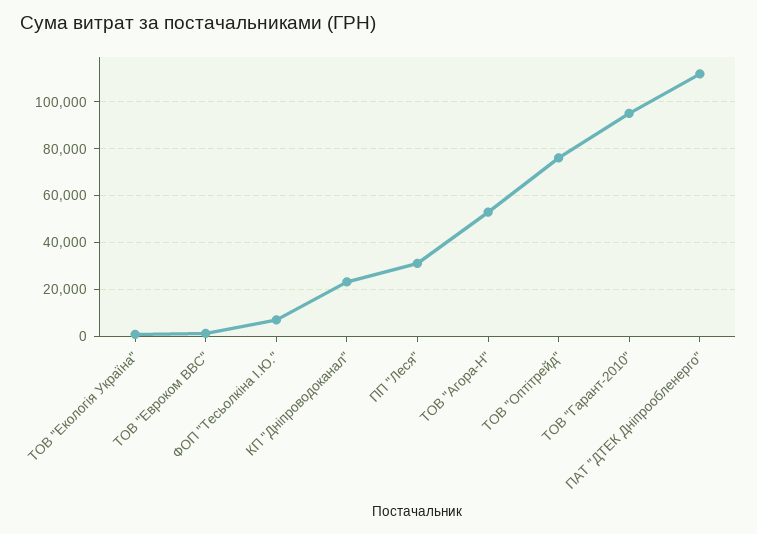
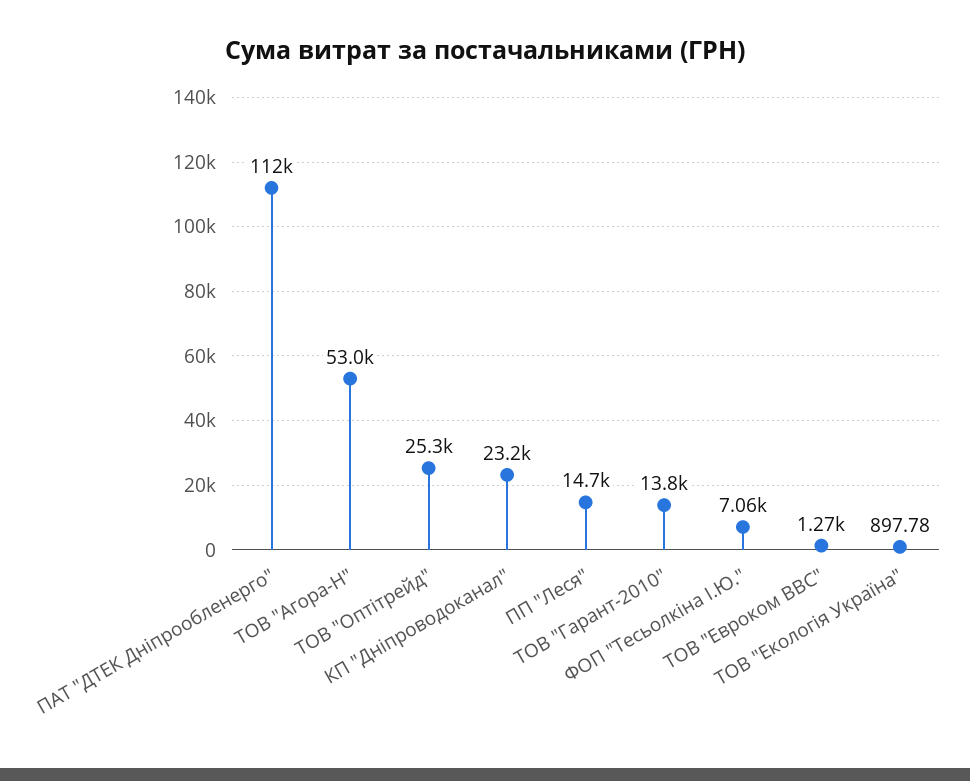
ПП "Леся": 30000 -> 14700
ТОВ "Оптітрейд": 75000 -> 25300
ТОВ "Гарант-2010": 95000 -> 13800

